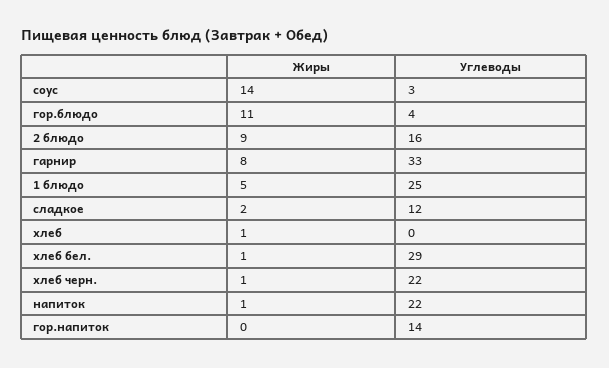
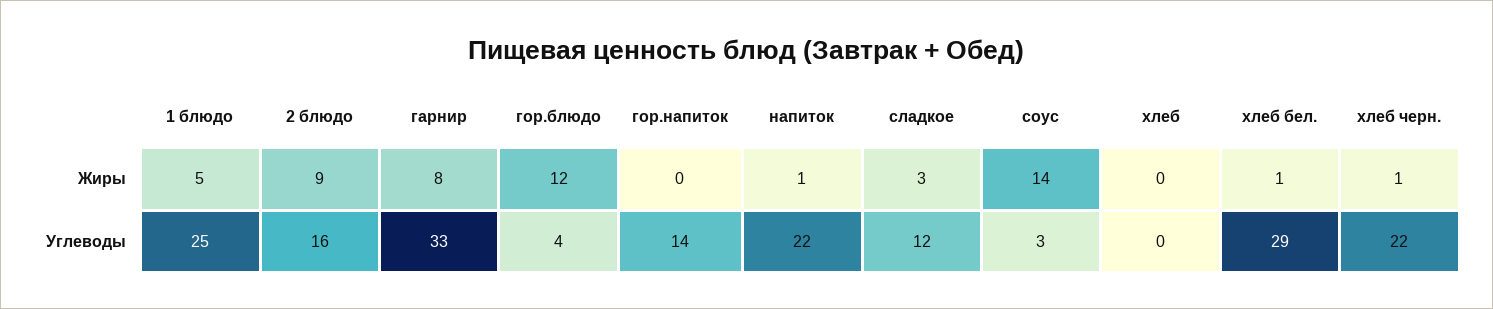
Жиры, гор.блюдо: 11 -> 12
Жиры, сладкое: 2 -> 3
Жиры, хлеб: 1 -> 0

